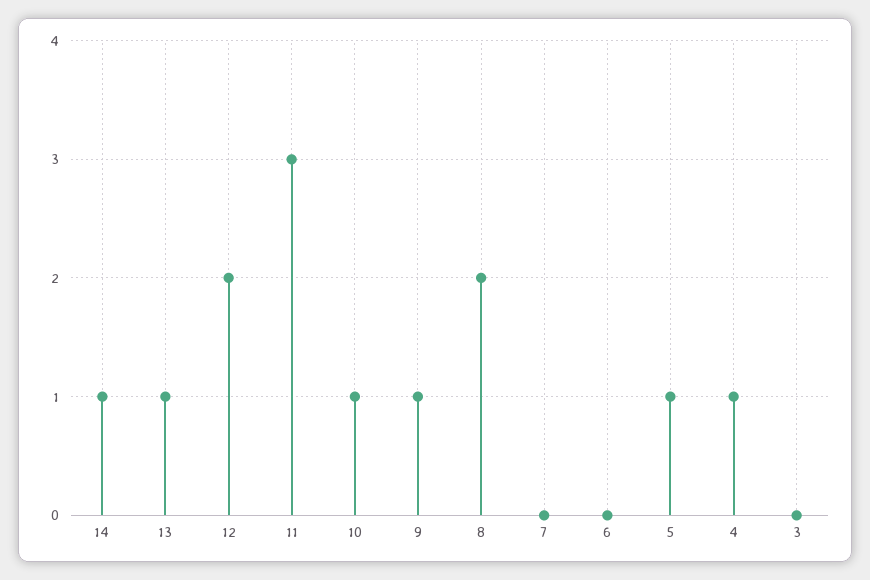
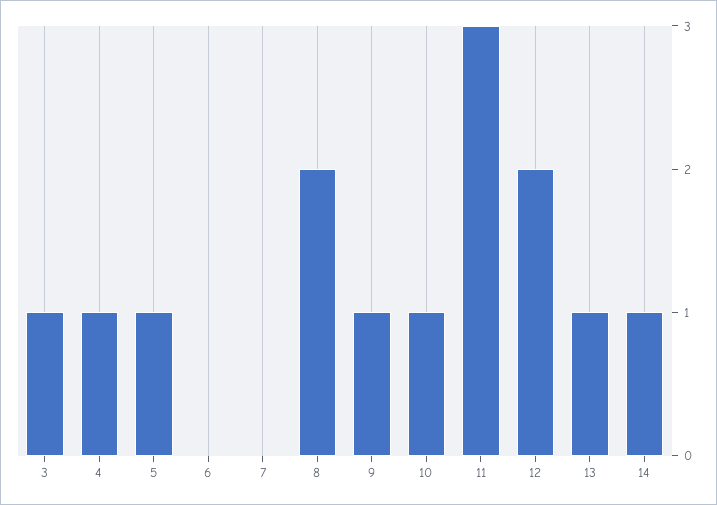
3: 0 -> 1

